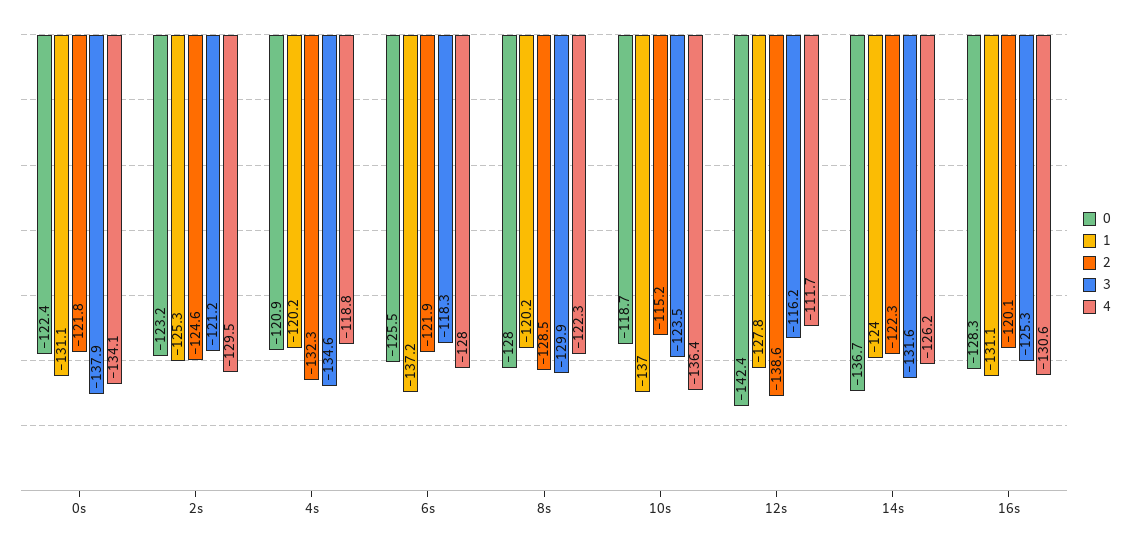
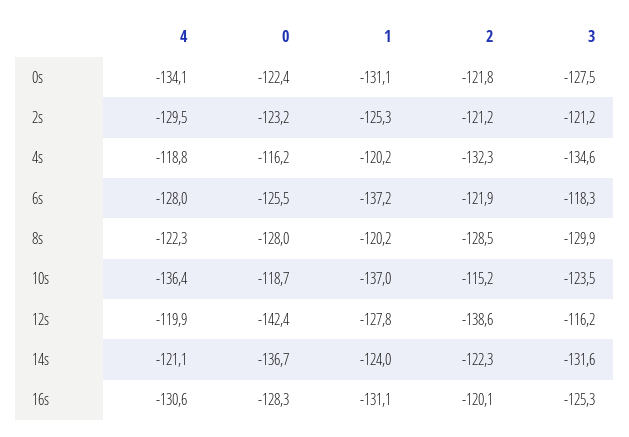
3, 0s: -137.9 -> -127.5
2, 2s: -124.6 -> -121.2
0, 4s: -120.9 -> -116.2
4, 12s: -111.7 -> -119.9
4, 14s: -126.2 -> -121.1

